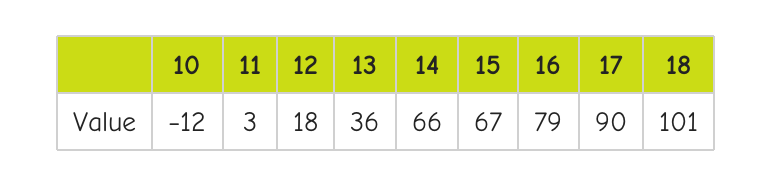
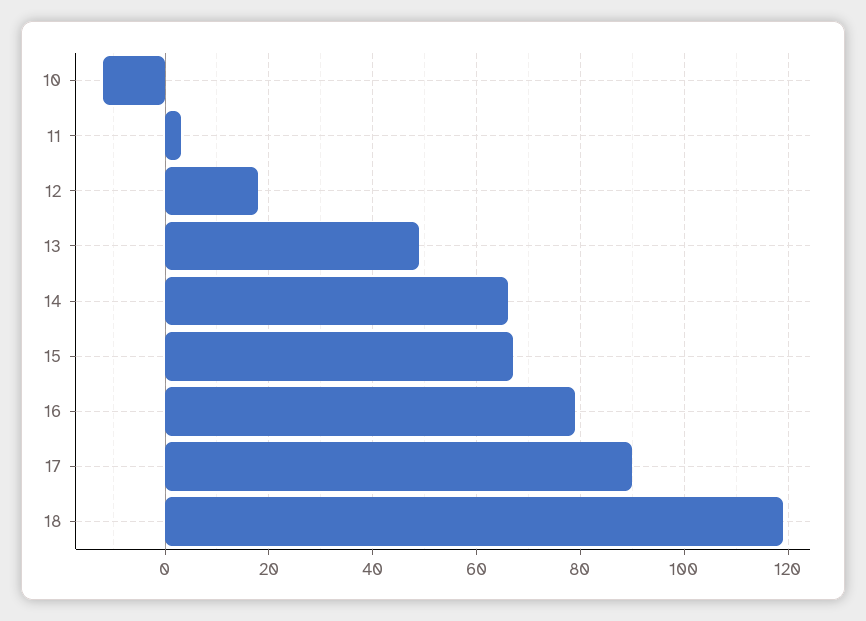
13: 36 -> 50
18: 101 -> 120

